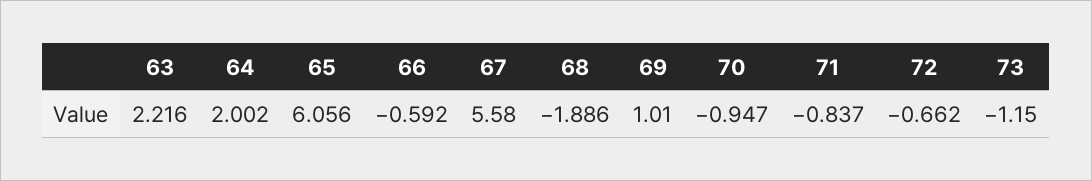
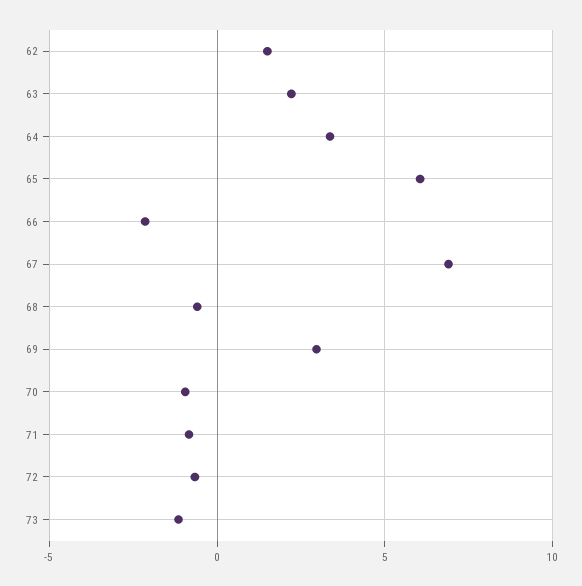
64: 2.002 -> 3.5
66: -0.592 -> -2
67: 5.58 -> 7
68: -1.886 -> -0.5
69: 1.01 -> 3
62: none -> 1.5

